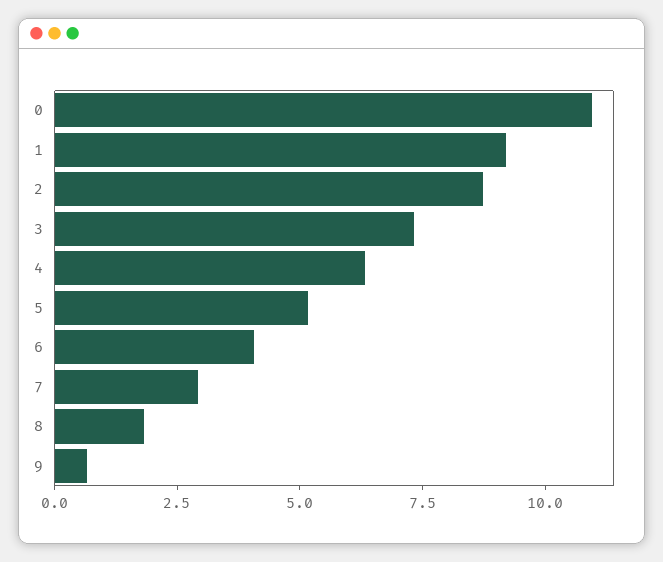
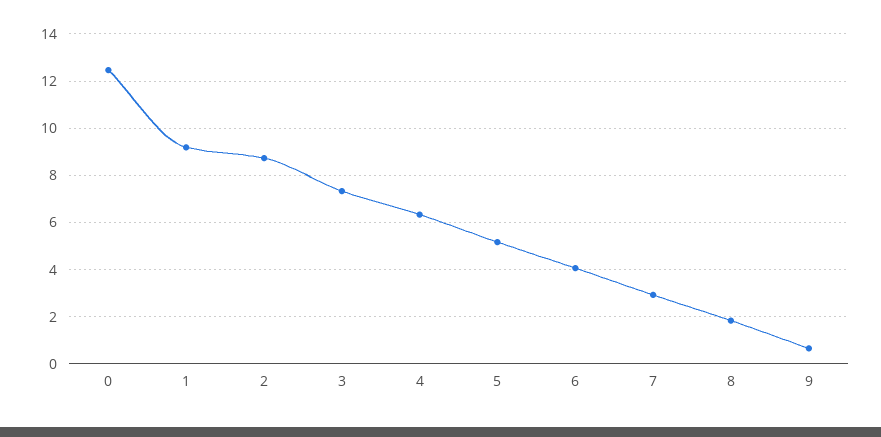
0: 11 -> 12.5

